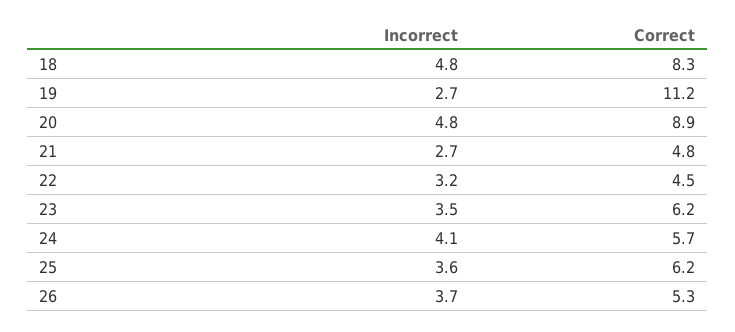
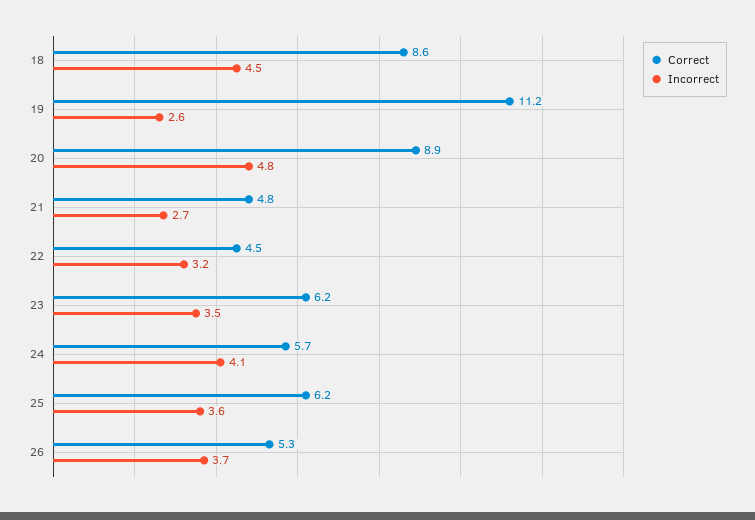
Incorrect, 18: 4.8 -> 4.5
Correct, 18: 8.3 -> 8.6
Incorrect, 19: 2.7 -> 2.6

